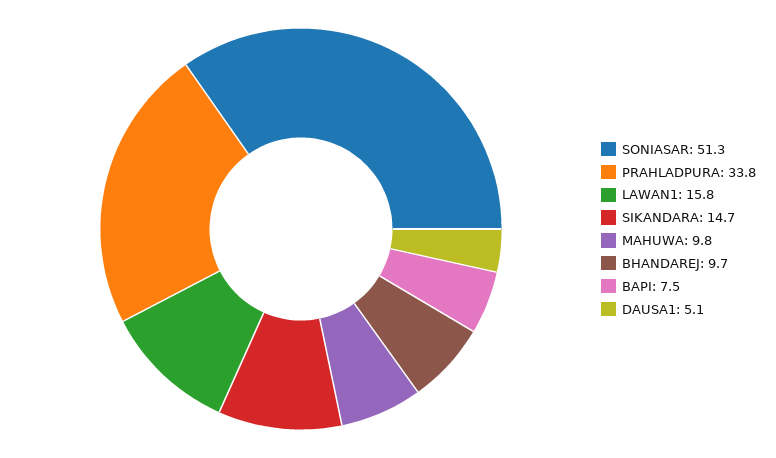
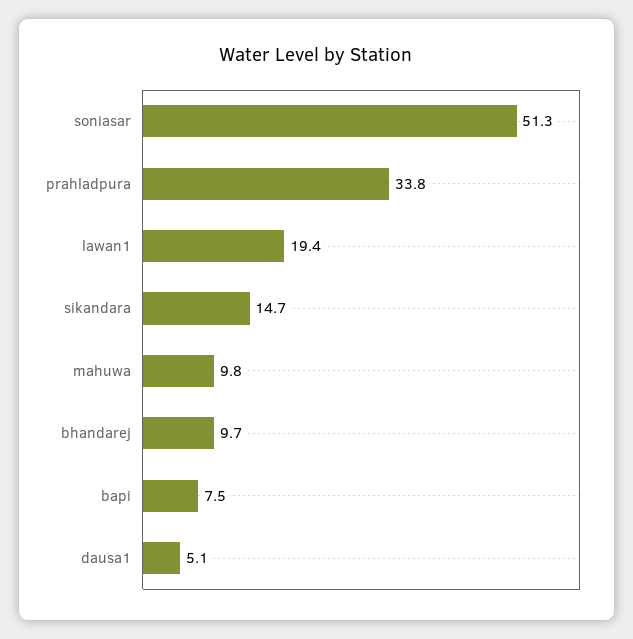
LAWAN1: 15.8 -> 19.4

